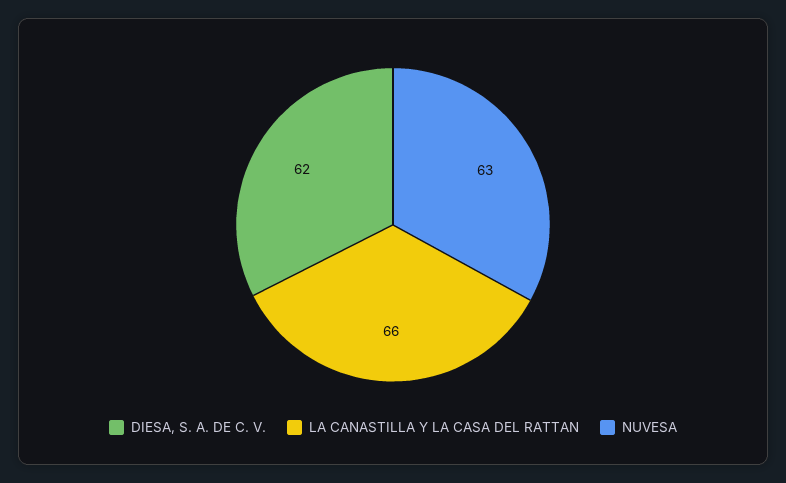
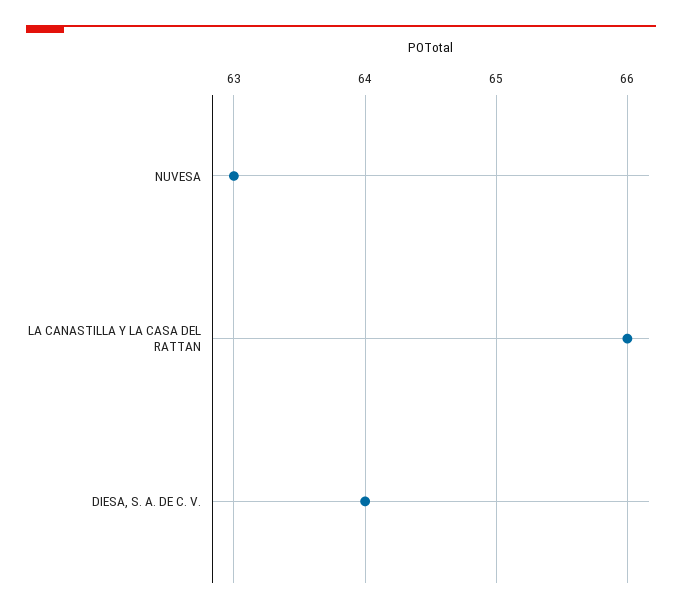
DIESA, S. A. DE C. V.: 62 -> 64

